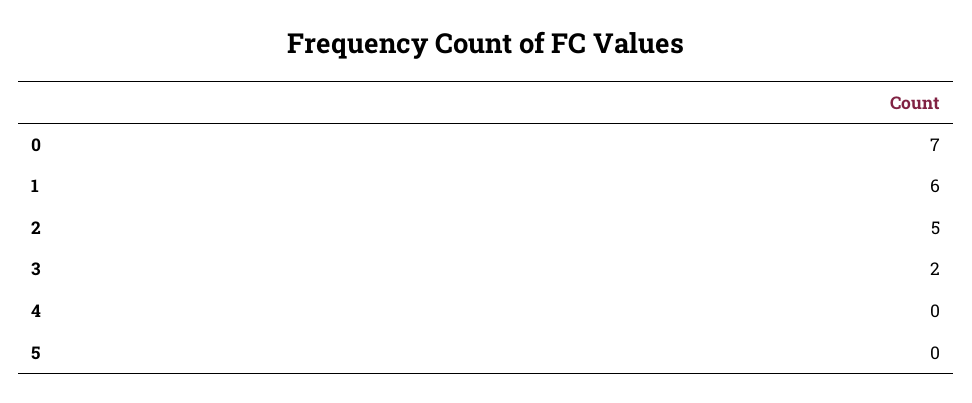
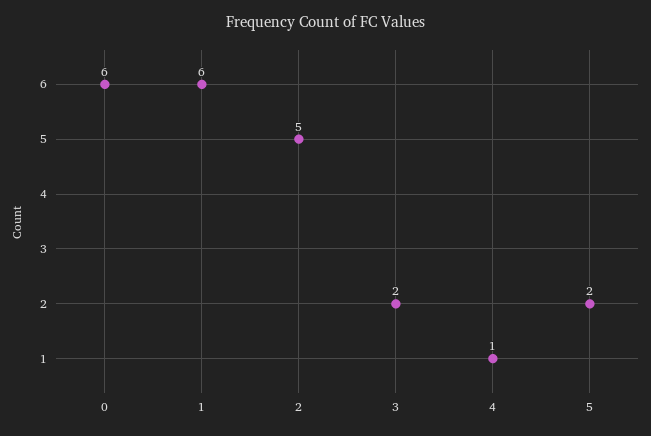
0: 7 -> 6
4: 0 -> 1
5: 0 -> 2

